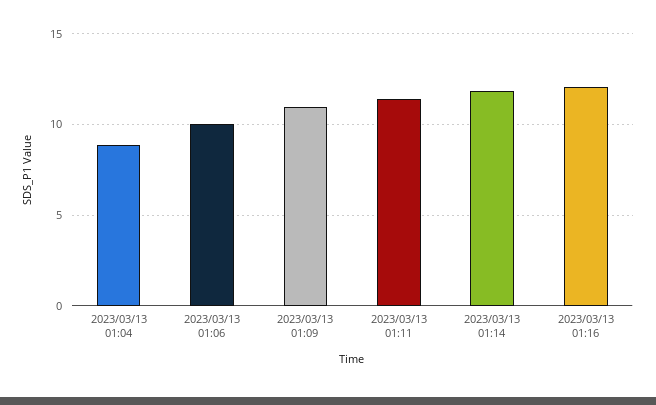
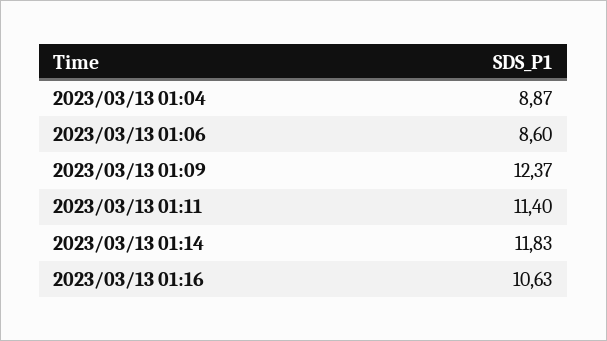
2023/03/13 01:06: 10 -> 8.6
2023/03/13 01:09: 11 -> 12.37
2023/03/13 01:16: 12 -> 10.63

